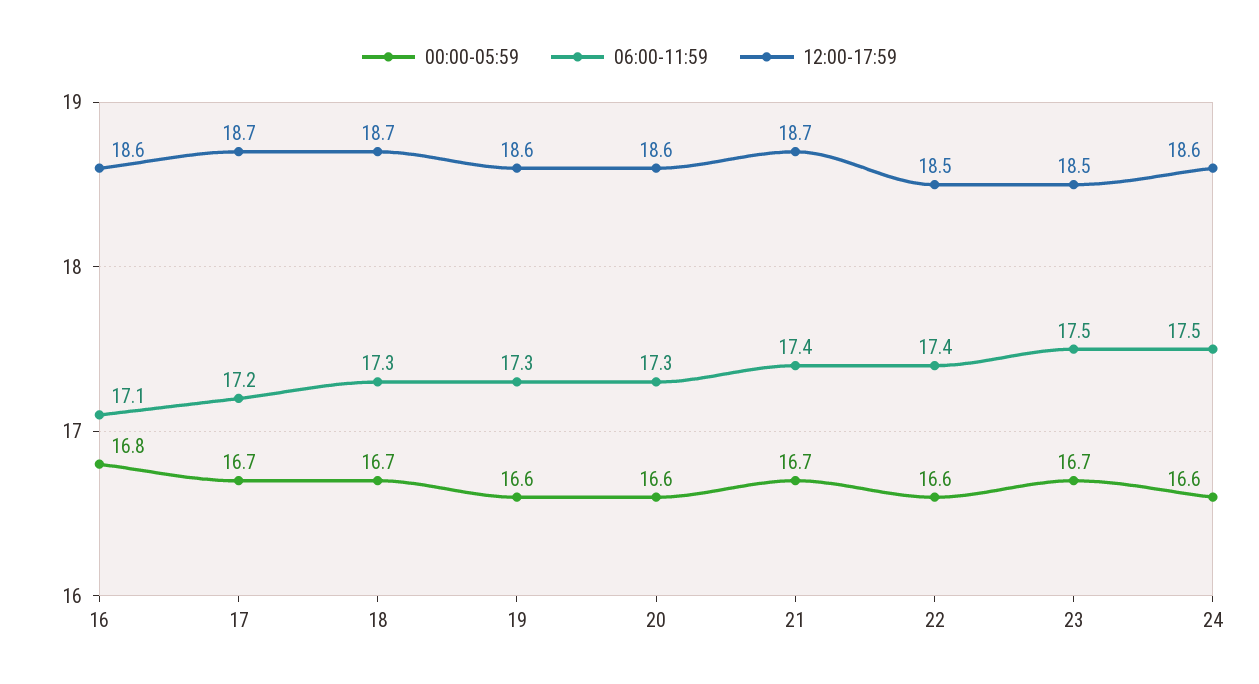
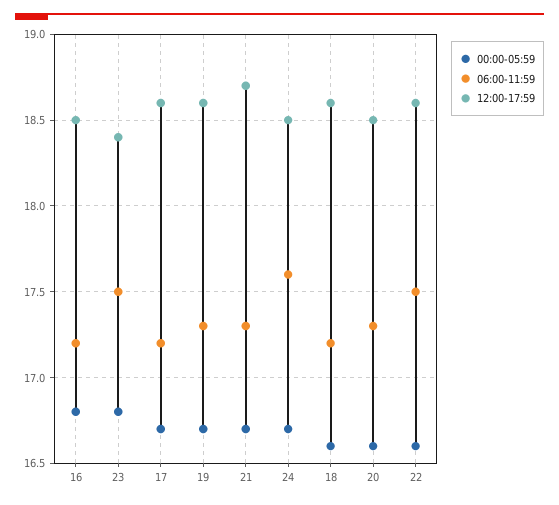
06:00-11:59, 16: 17.1 -> 17.2
12:00-17:59, 16: 18.6 -> 18.5
12:00-17:59, 17: 18.7 -> 18.6
00:00-05:59, 18: 16.7 -> 16.6
06:00-11:59, 18: 17.3 -> 17.2
12:00-17:59, 18: 18.7 -> 18.6
00:00-05:59, 19: 16.6 -> 16.7
12:00-17:59, 20: 18.6 -> 18.5
06:00-11:59, 21: 17.4 -> 17.3
06:00-11:59, 22: 17.4 -> 17.5
12:00-17:59, 22: 18.5 -> 18.6
00:00-05:59, 23: 16.7 -> 16.8
12:00-17:59, 23: 18.5 -> 18.4
00:00-05:59, 24: 16.6 -> 16.7
06:00-11:59, 24: 17.5 -> 17.6
12:00-17:59, 24: 18.6 -> 18.5

